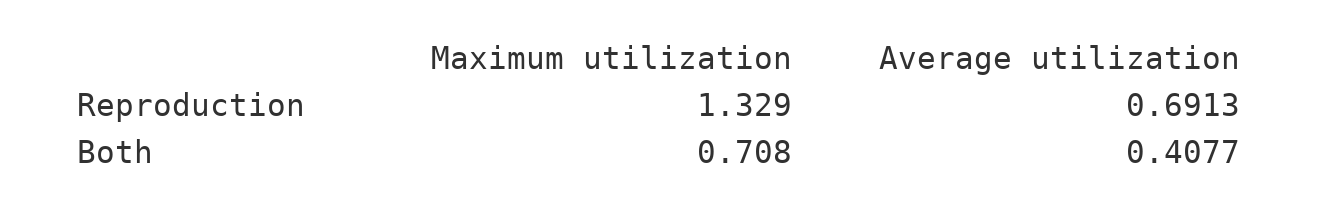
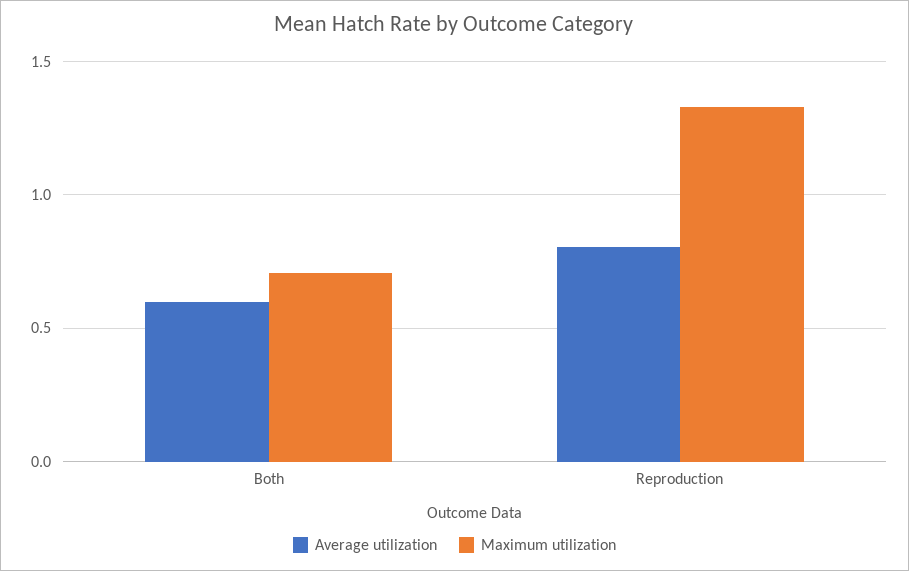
Average utilization, Reproduction: 0.6913 -> 0.8
Average utilization, Both: 0.4077 -> 0.6

